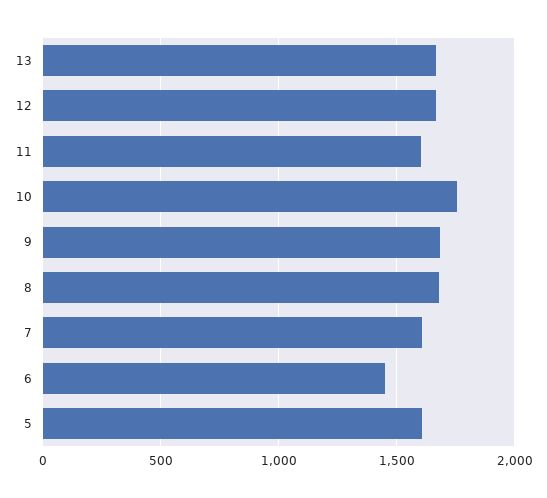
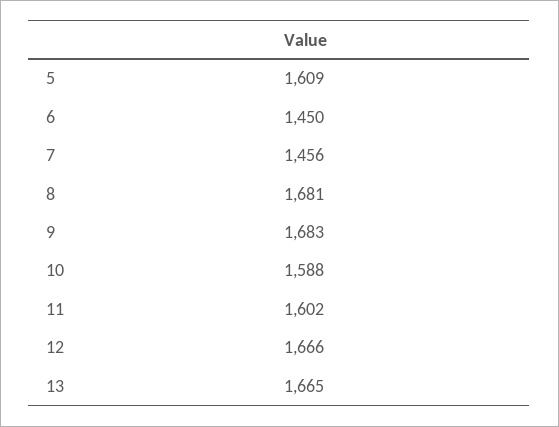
10: 1750 -> 1588
7: 1600 -> 1456

